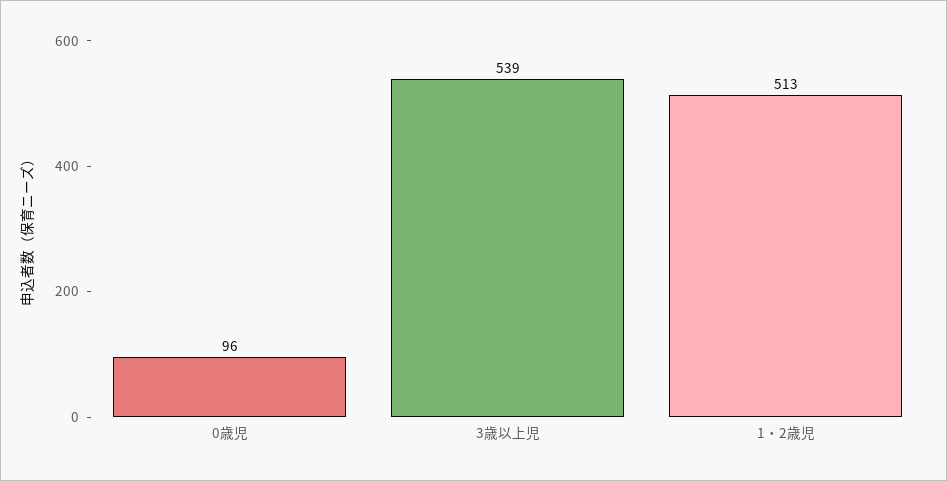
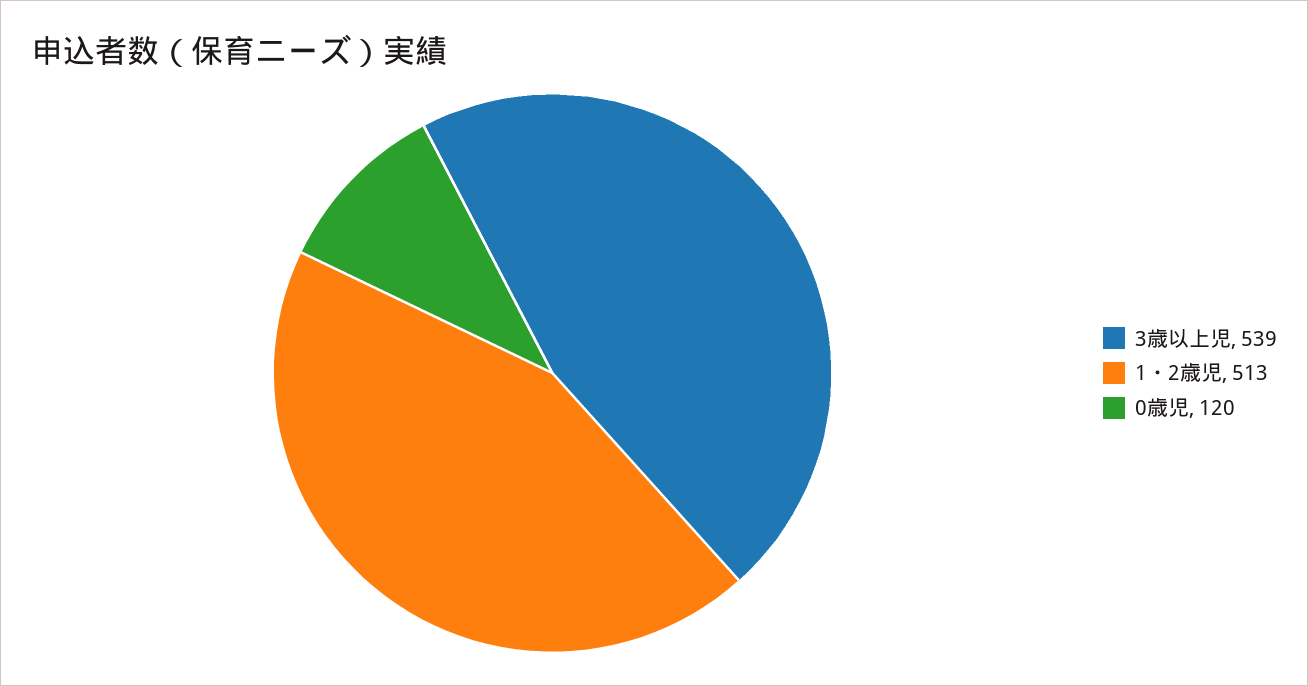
0歳児: 96 -> 120

